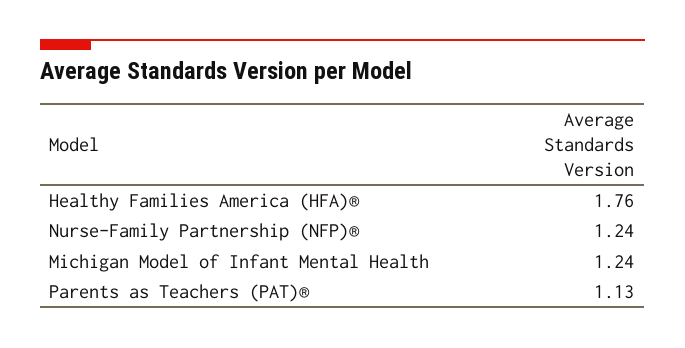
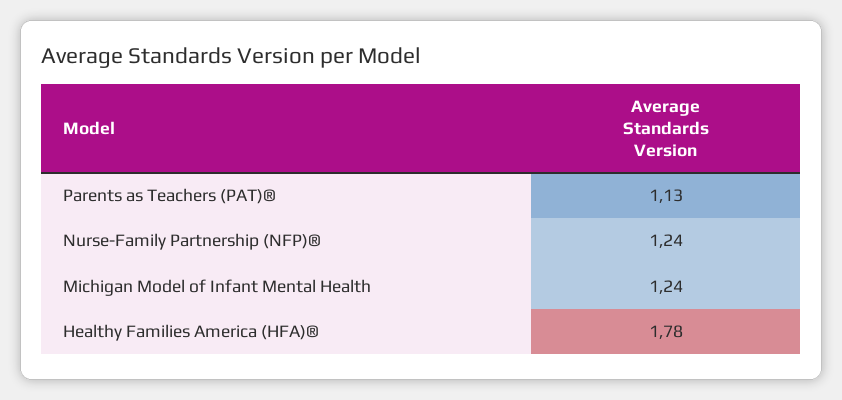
Healthy Families America (HFA)®: 1.76 -> 1.78

